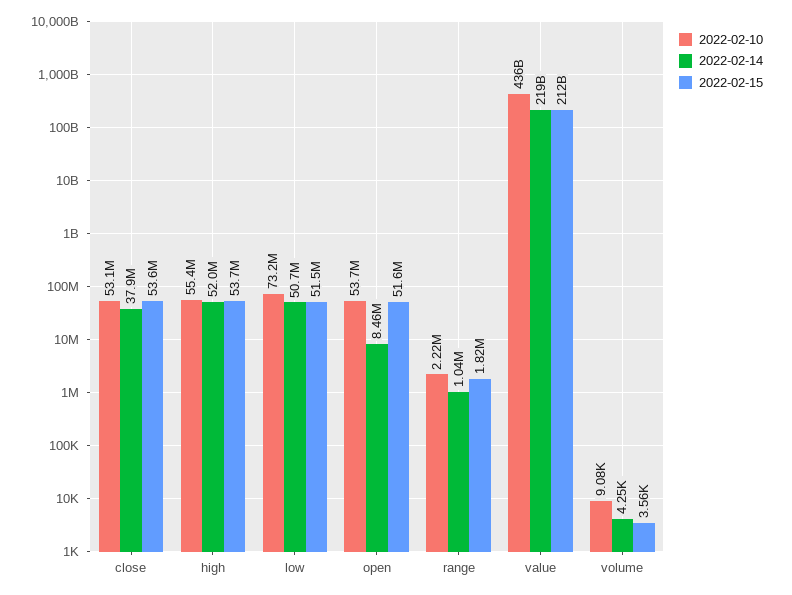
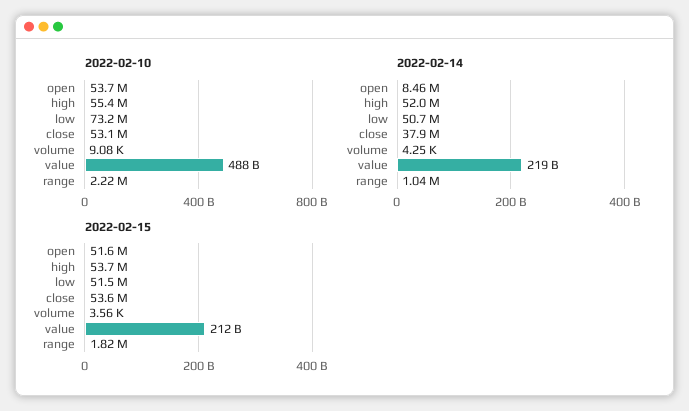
2022-02-10, value: 436000000000 -> 488000000000

